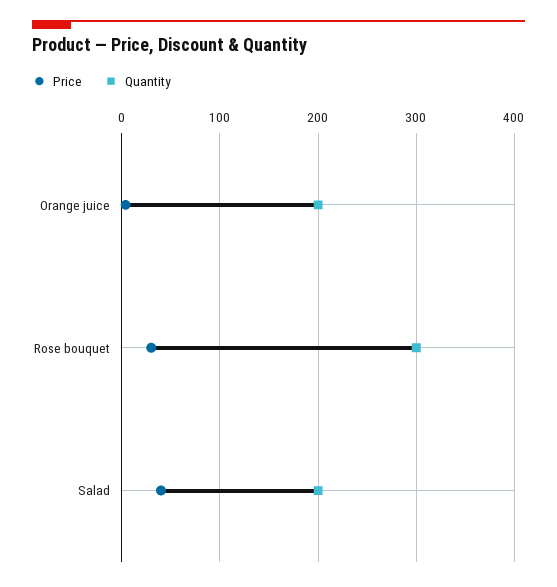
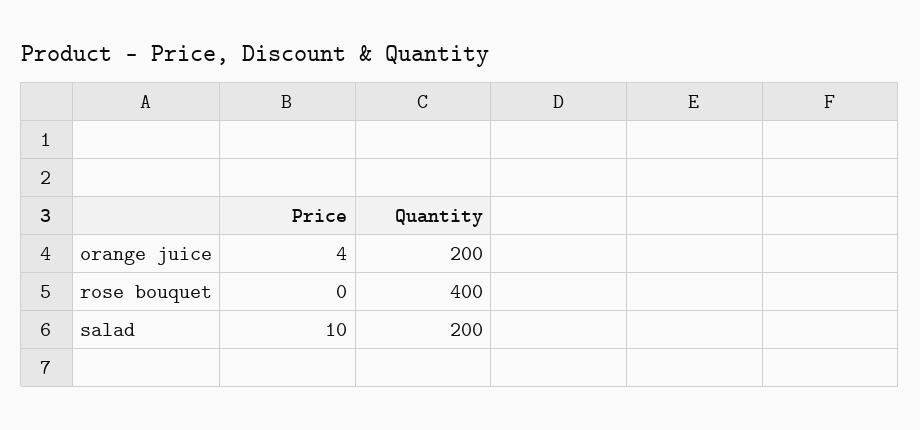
Price, Rose bouquet: 30 -> 0
Quantity, Rose bouquet: 300 -> 400
Price, Salad: 40 -> 10

